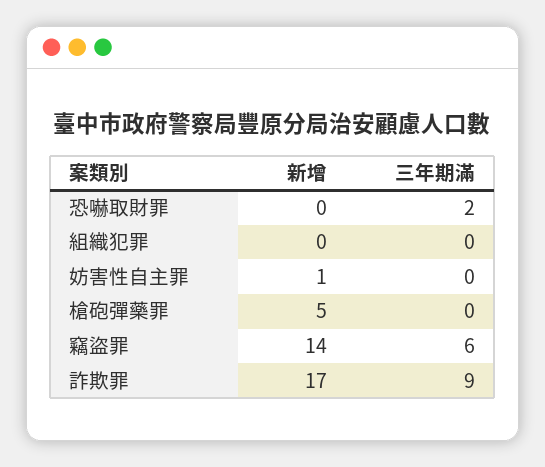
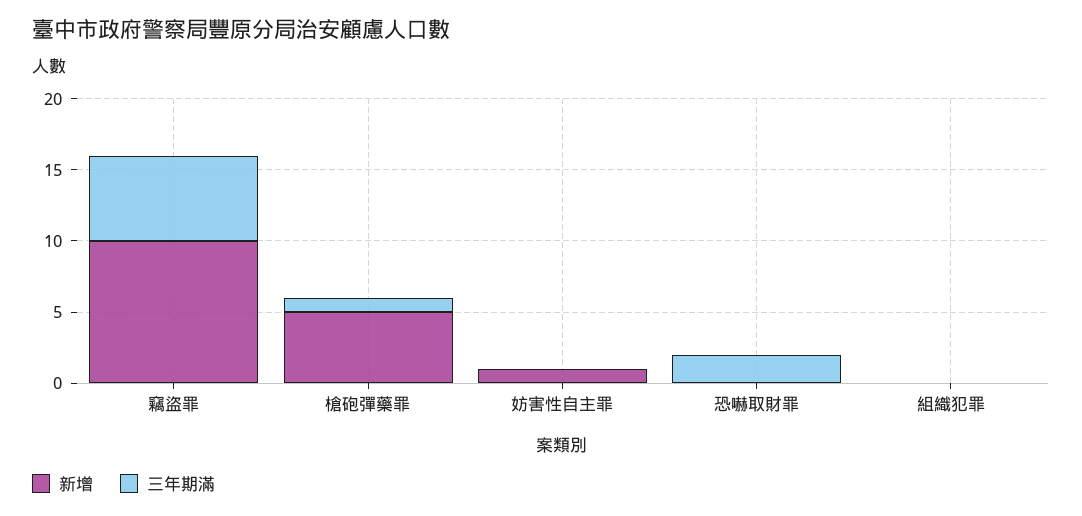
三年期滿, 槍砲彈藥罪: 0 -> 1
新增, 竊盜罪: 14 -> 10
新增, 詐欺罪: 17 -> none
三年期滿, 詐欺罪: 9 -> none

